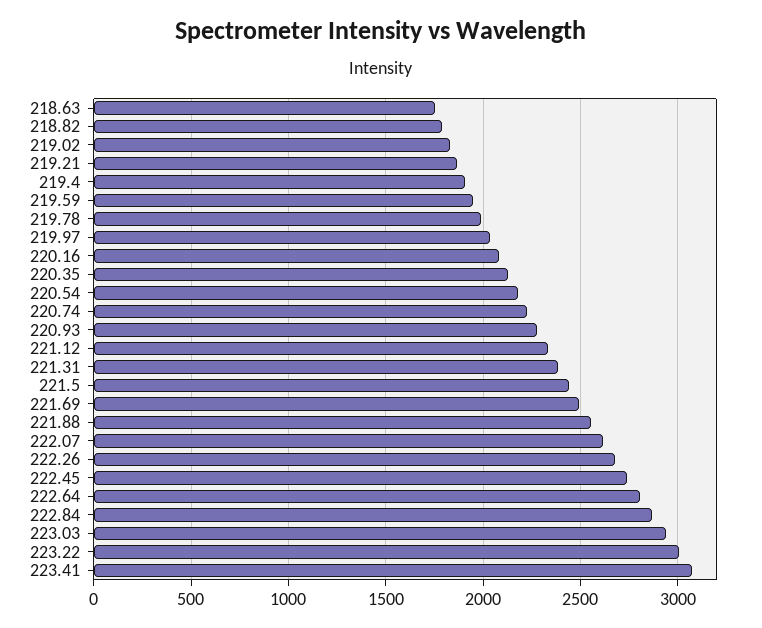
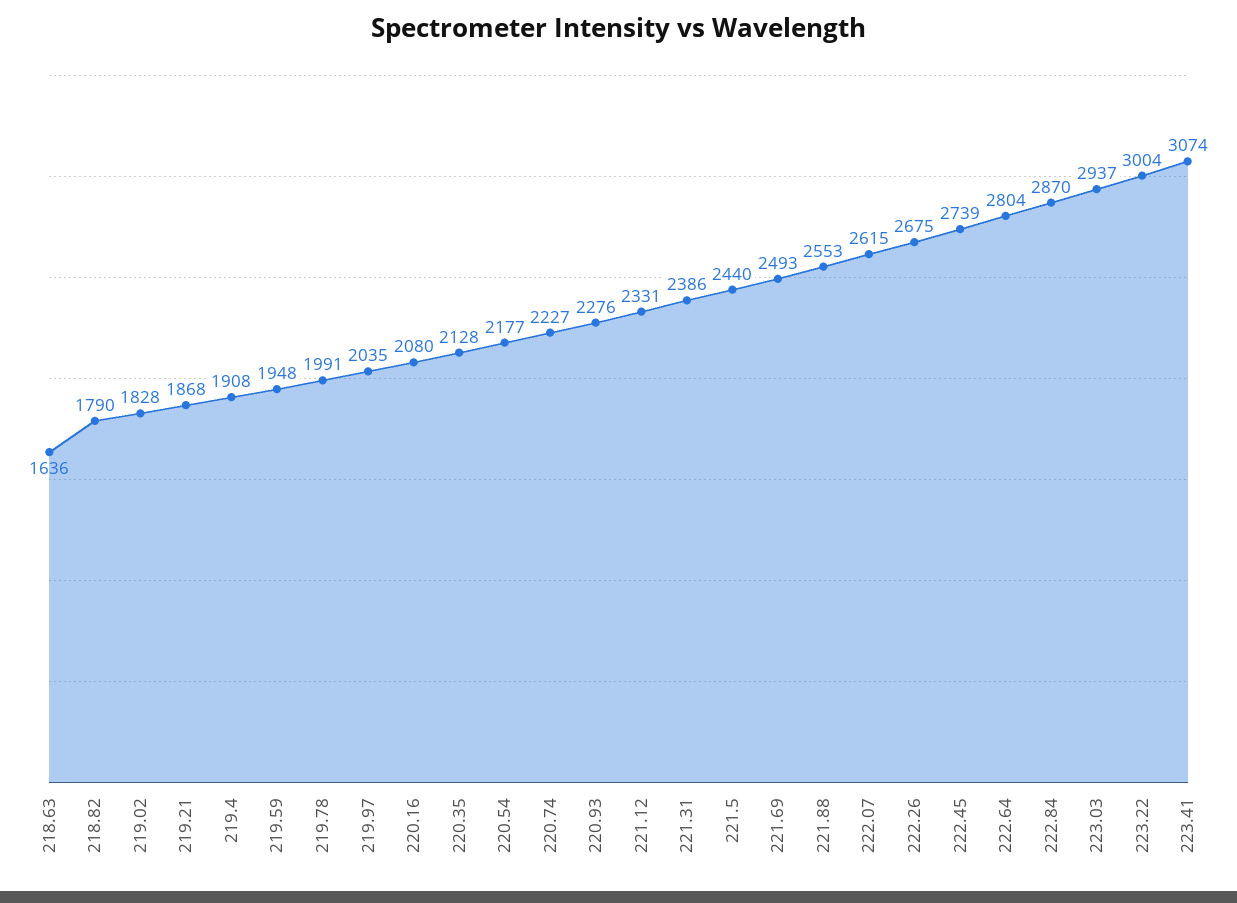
218.63: 1750 -> 1636

